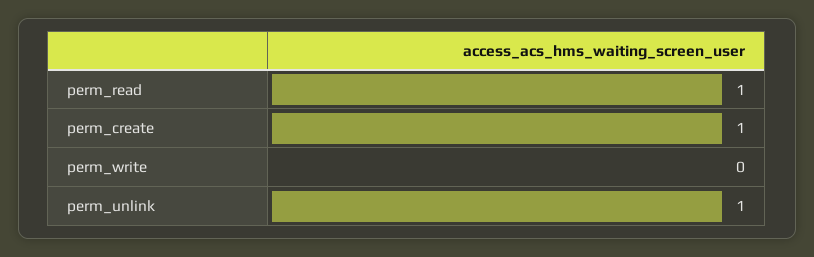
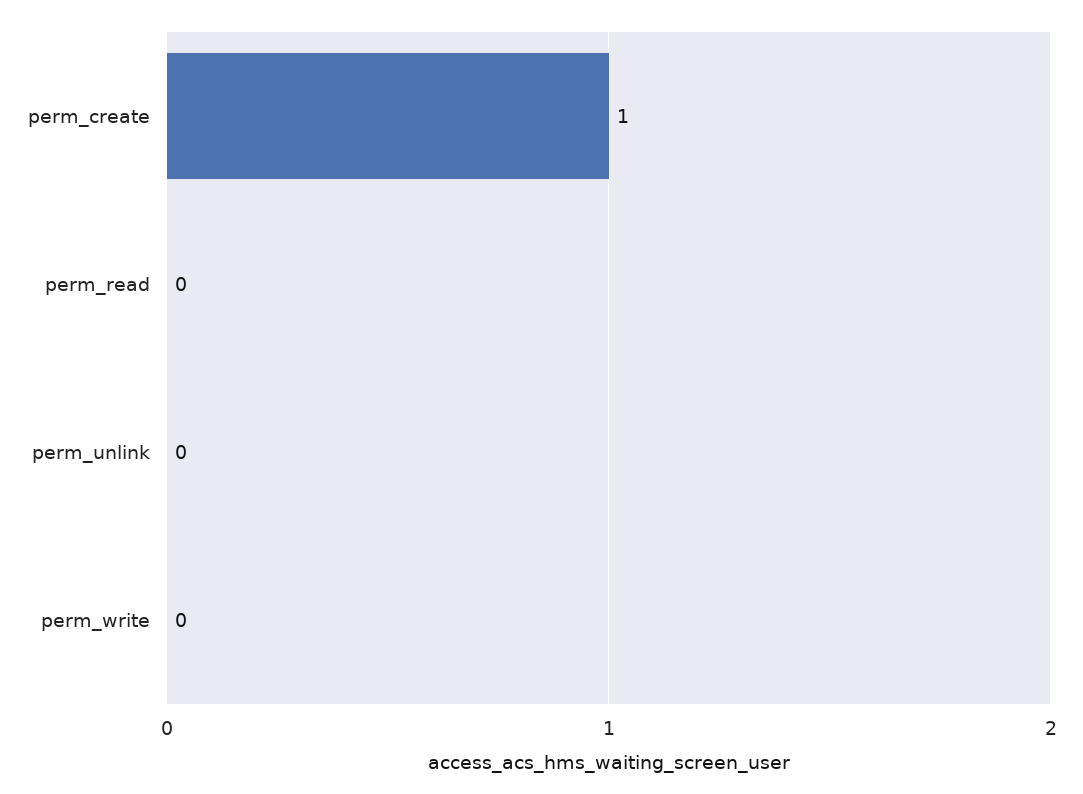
perm_read: 1 -> 0
perm_unlink: 1 -> 0

